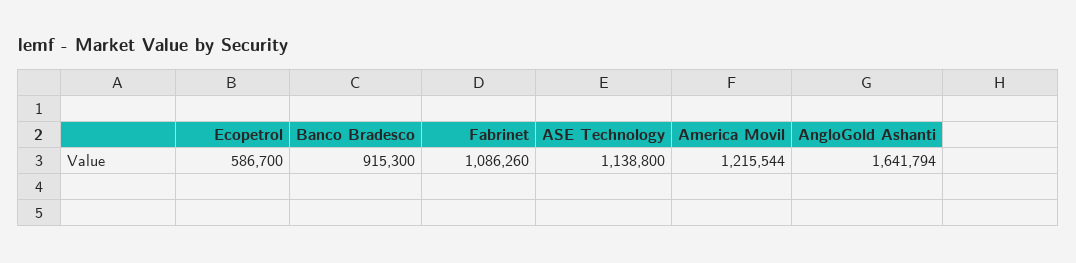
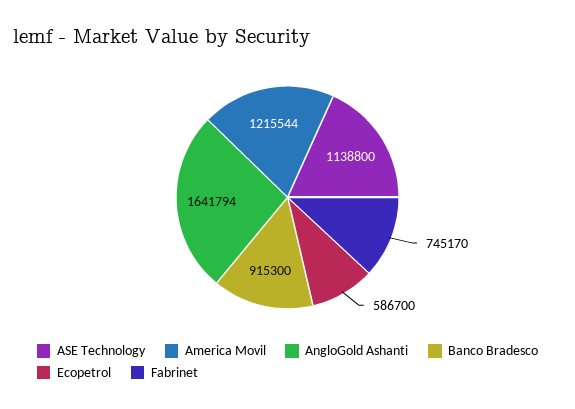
Fabrinet: 1086260 -> 745170

